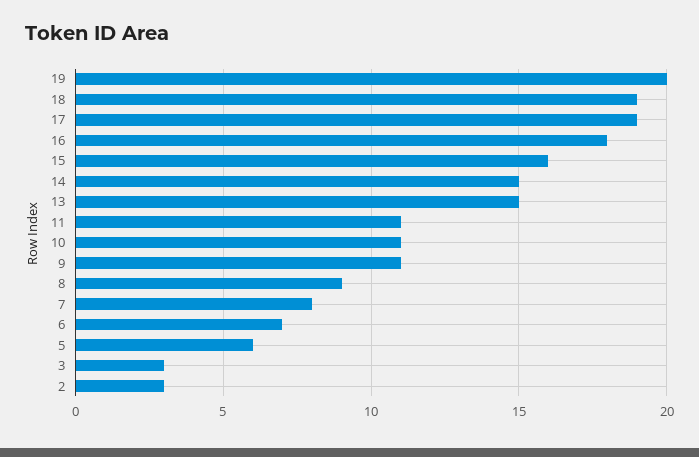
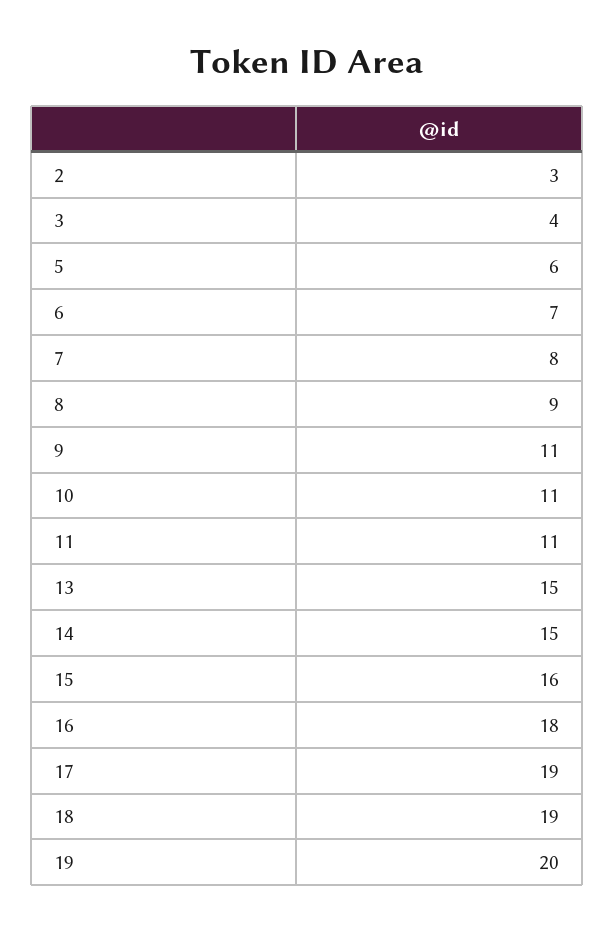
3: 3 -> 4

